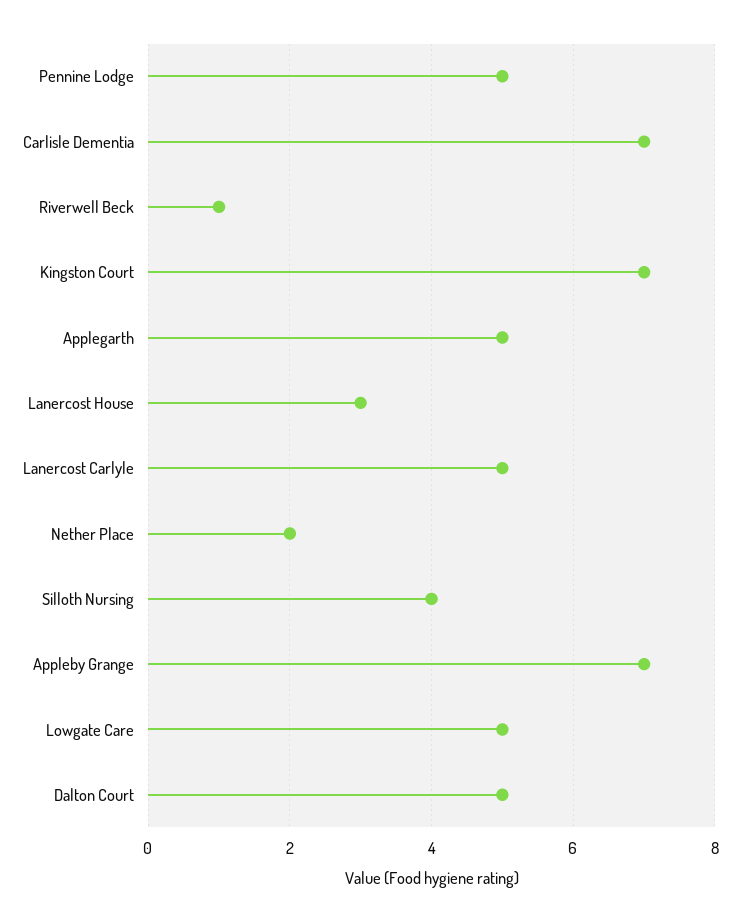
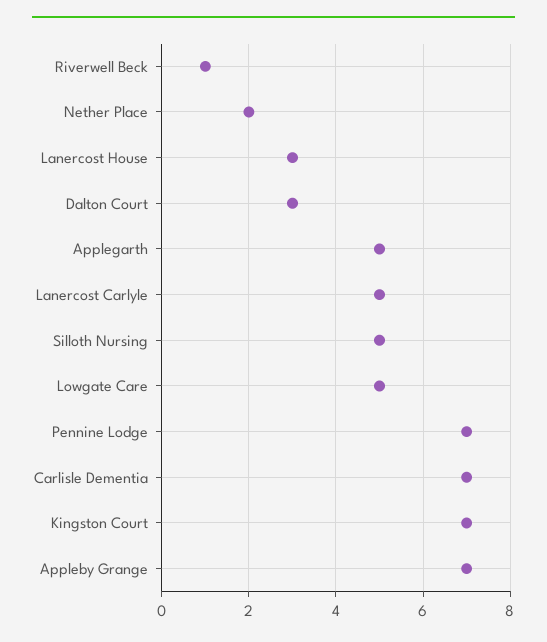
Pennine Lodge: 5 -> 7
Silloth Nursing: 4 -> 5
Dalton Court: 5 -> 3

